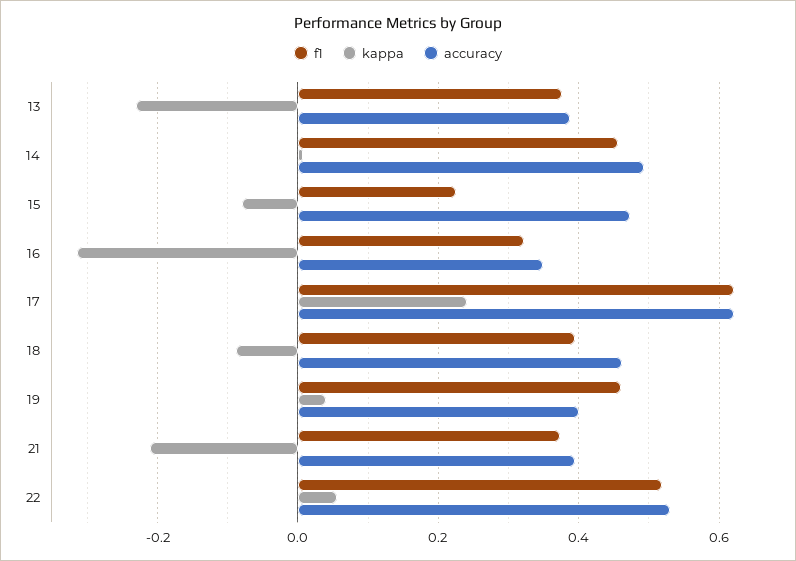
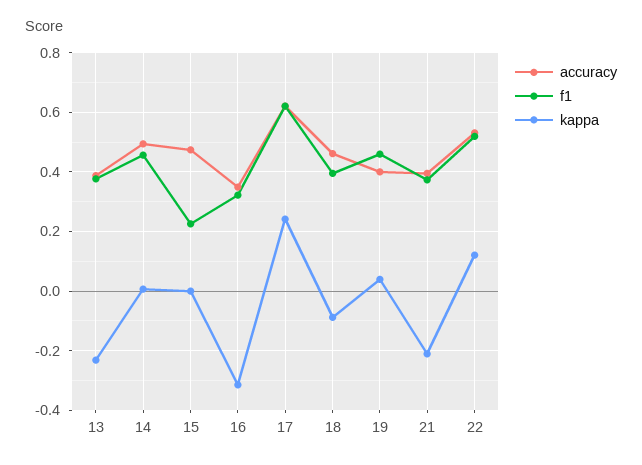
kappa, 15: -0.08 -> 0
kappa, 22: 0.06 -> 0.125

